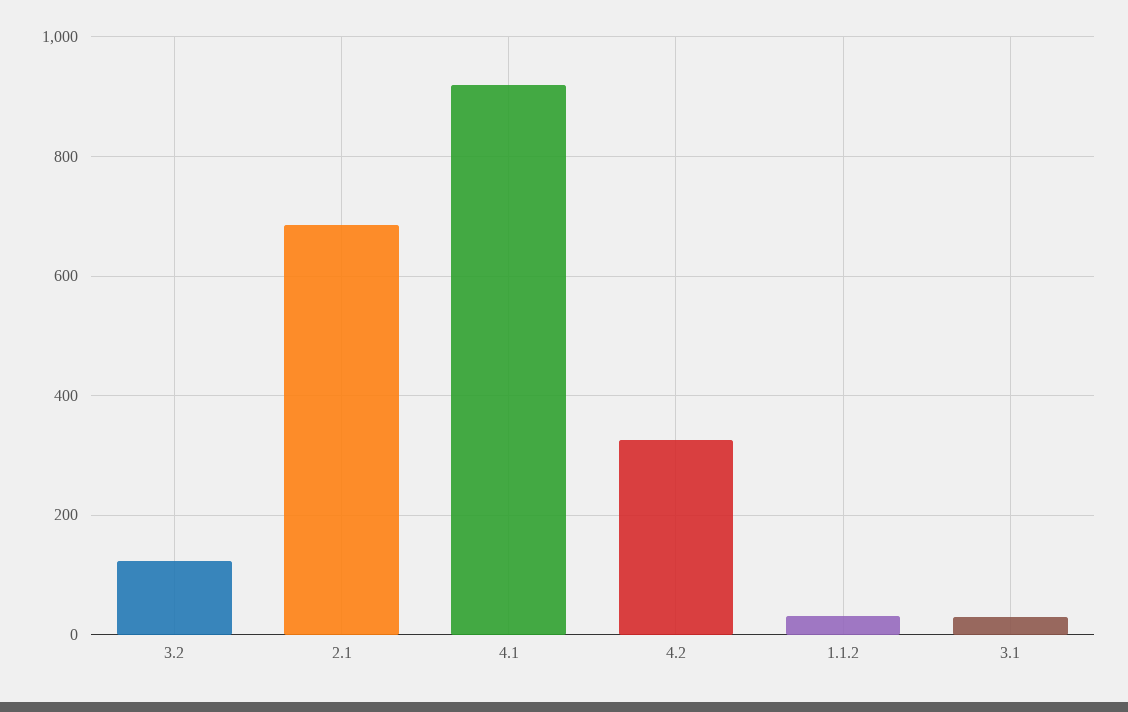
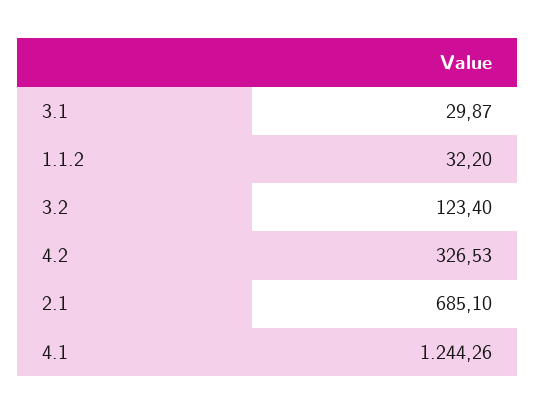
4.1: 920 -> 1244.26

